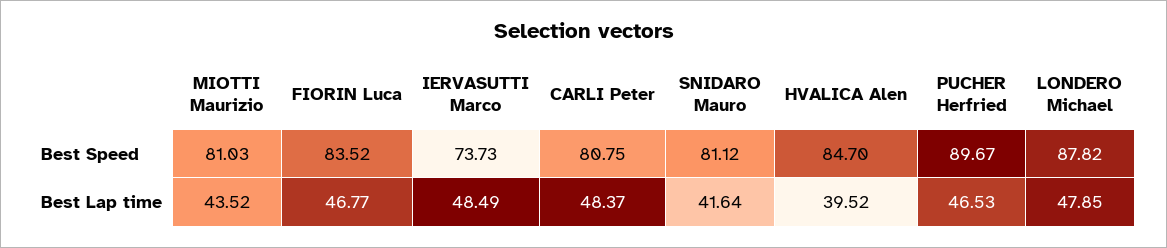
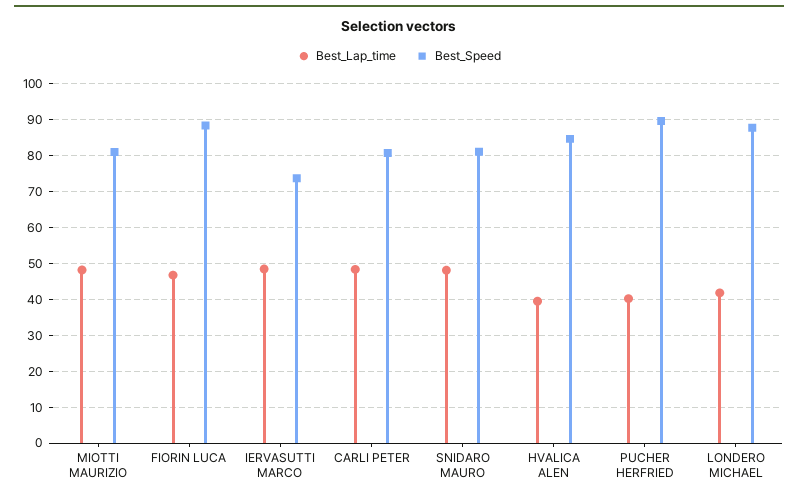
Best Speed, FIORIN Luca: 83.52 -> 88
Best Lap time, MIOTTI Maurizio: 43.52 -> 48
Best Lap time, SNIDARO Mauro: 41.64 -> 48
Best Lap time, PUCHER Herfried: 46.53 -> 40
Best Lap time, LONDERO Michael: 47.85 -> 42

